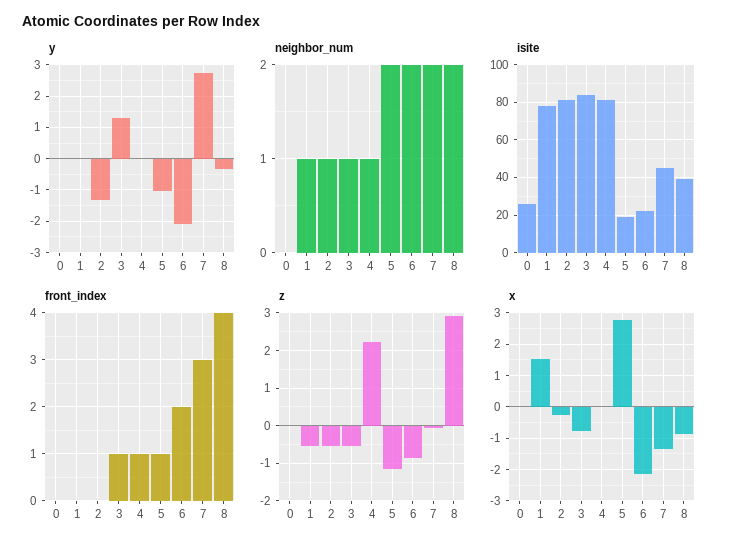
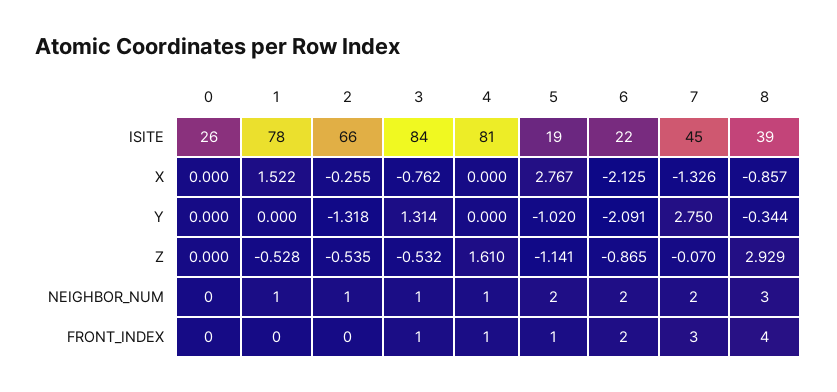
neighbor_num, 8: 2 -> 3
isite, 2: 80 -> 66
z, 4: 2.2 -> 1.61

